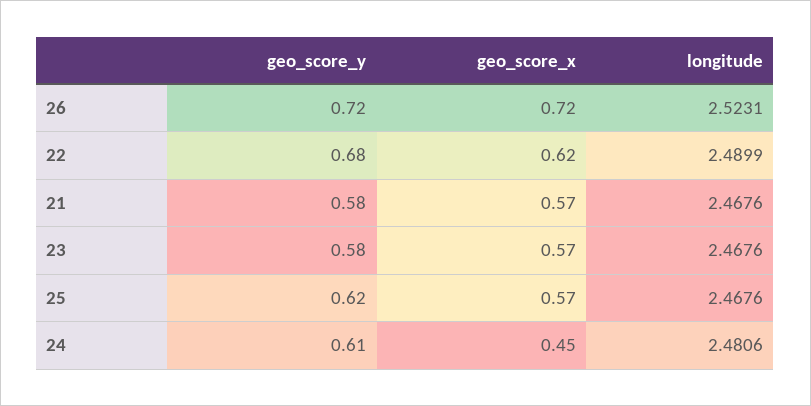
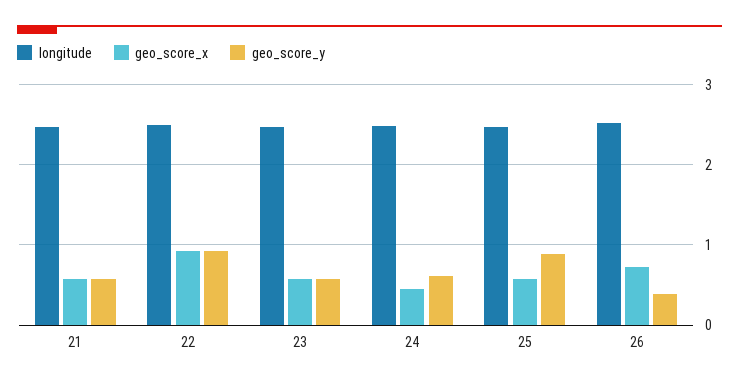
geo_score_y, 26: 0.72 -> 0.4
geo_score_y, 22: 0.68 -> 0.9
geo_score_x, 22: 0.62 -> 0.9
geo_score_y, 25: 0.62 -> 0.9

